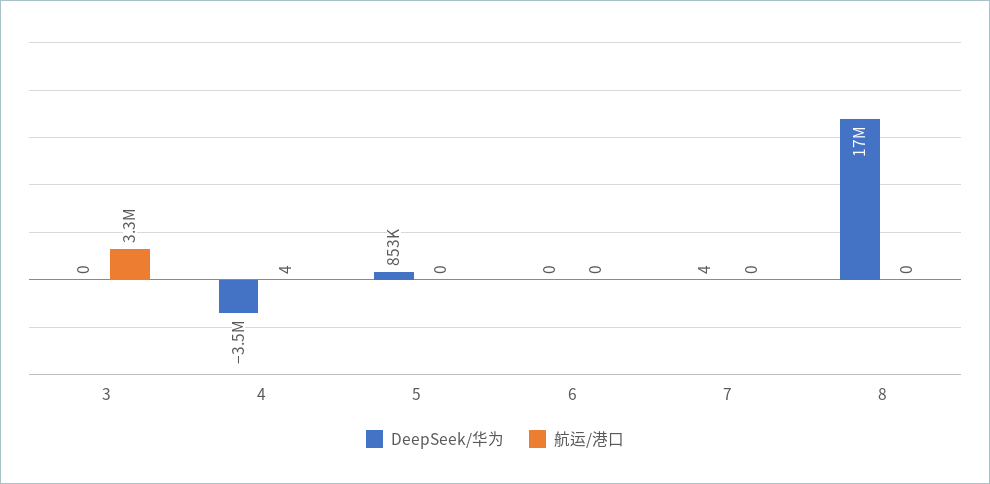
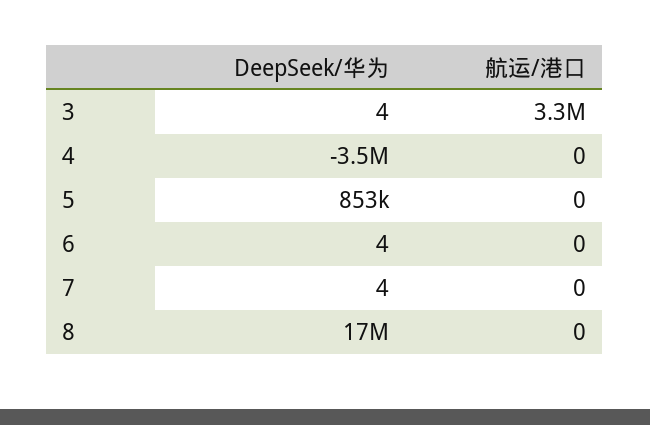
DeepSeek/华为, 3: 0 -> 4
航运/港口, 4: 4 -> 0
DeepSeek/华为, 6: 0 -> 4

